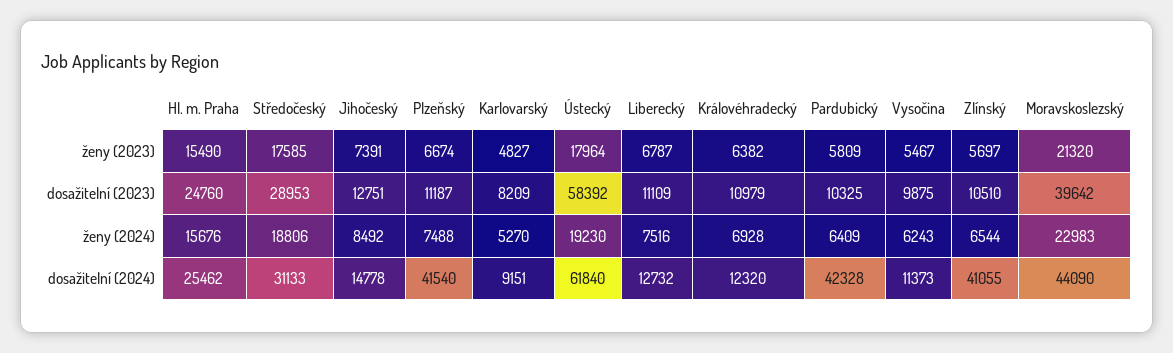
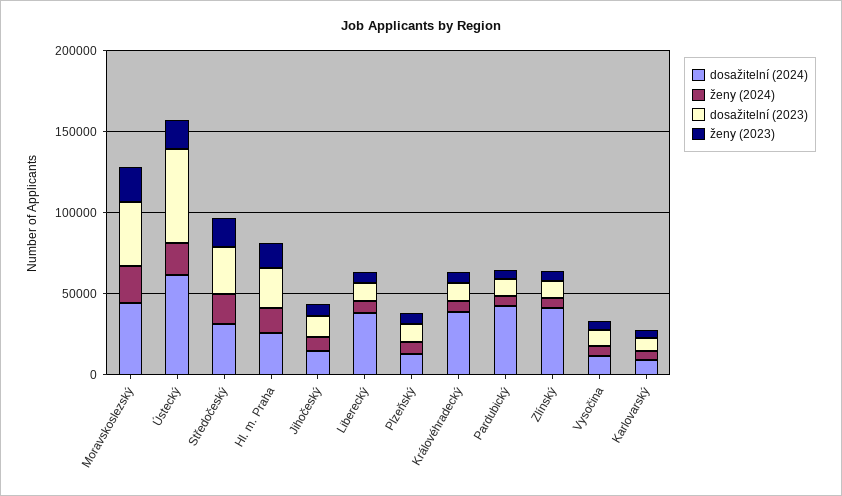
dosažitelní (2024), Plzeňský: 41540 -> 10000
dosažitelní (2024), Liberecký: 12732 -> 40000
dosažitelní (2024), Královéhradecký: 12320 -> 40000

